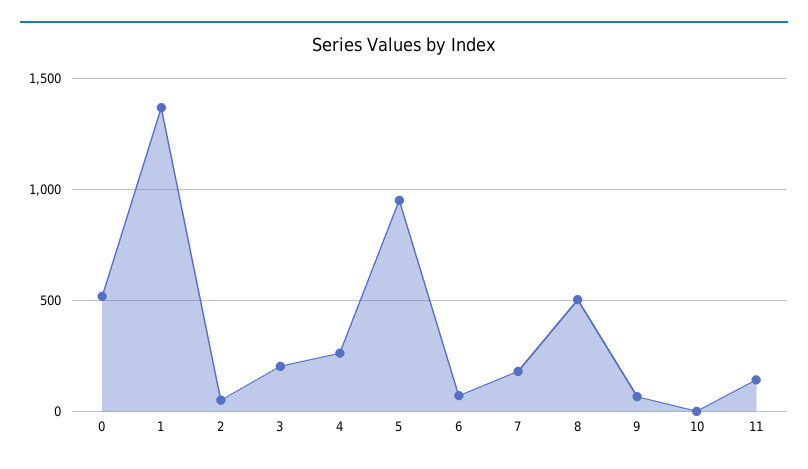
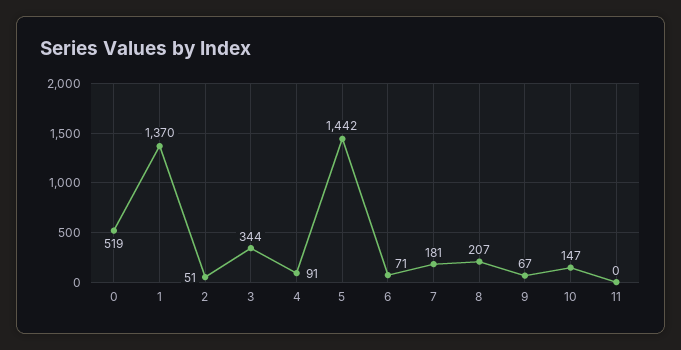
3: 200 -> 344
4: 250 -> 91
5: 950 -> 1442
8: 500 -> 207
10: 0 -> 147
11: 150 -> 0

